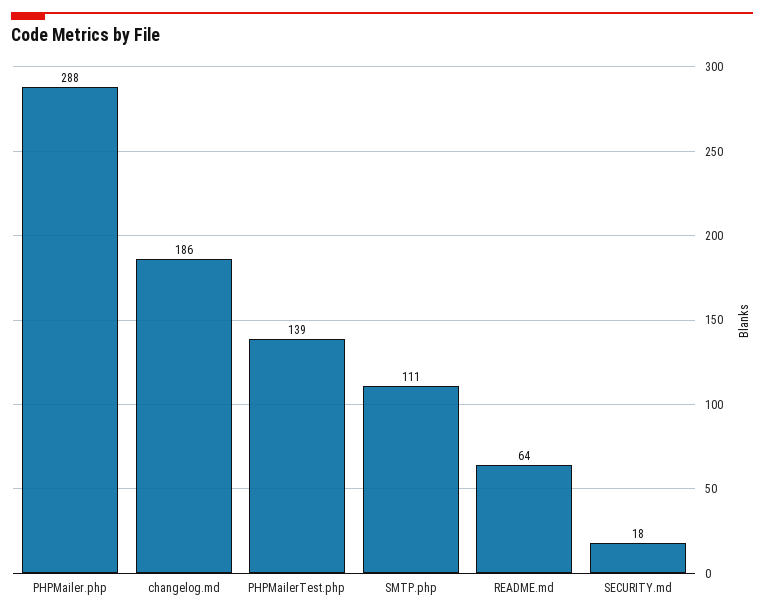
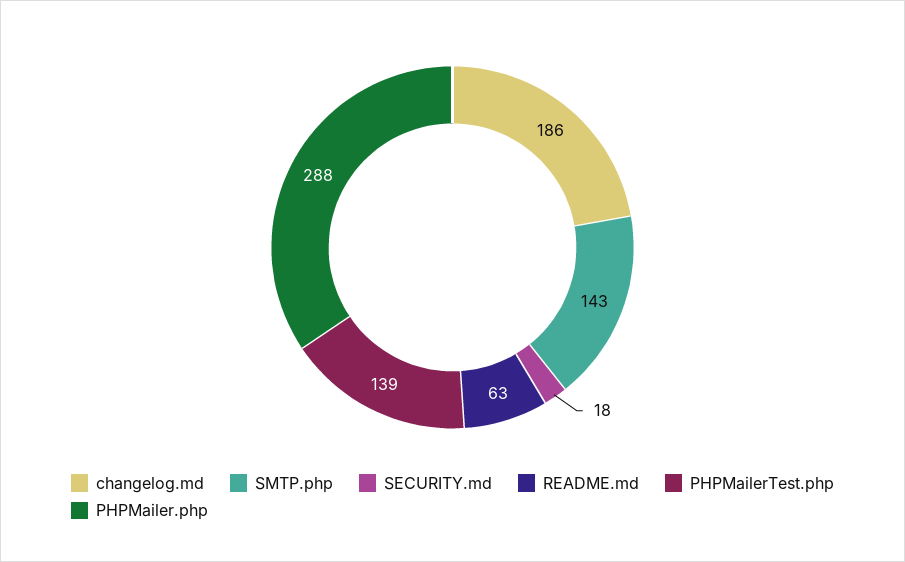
SMTP.php: 111 -> 143
README.md: 64 -> 63

